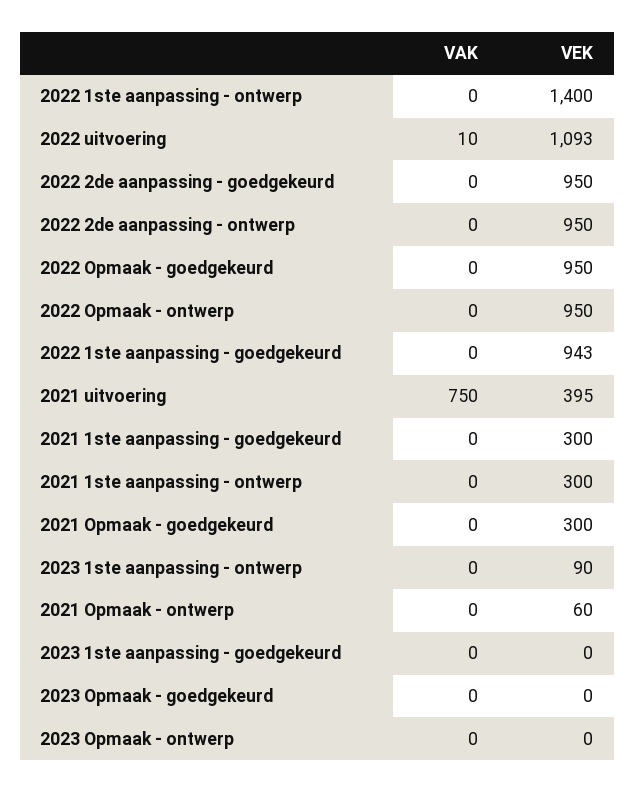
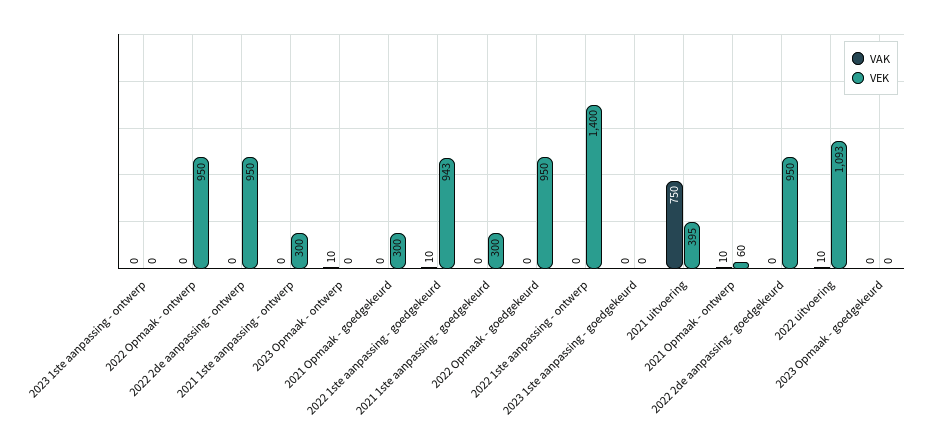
VAK, 2022 1ste aanpassing - goedgekeurd: 0 -> 10
VEK, 2023 1ste aanpassing - ontwerp: 90 -> 0
VAK, 2021 Opmaak - ontwerp: 0 -> 10
VAK, 2023 Opmaak - ontwerp: 0 -> 10

